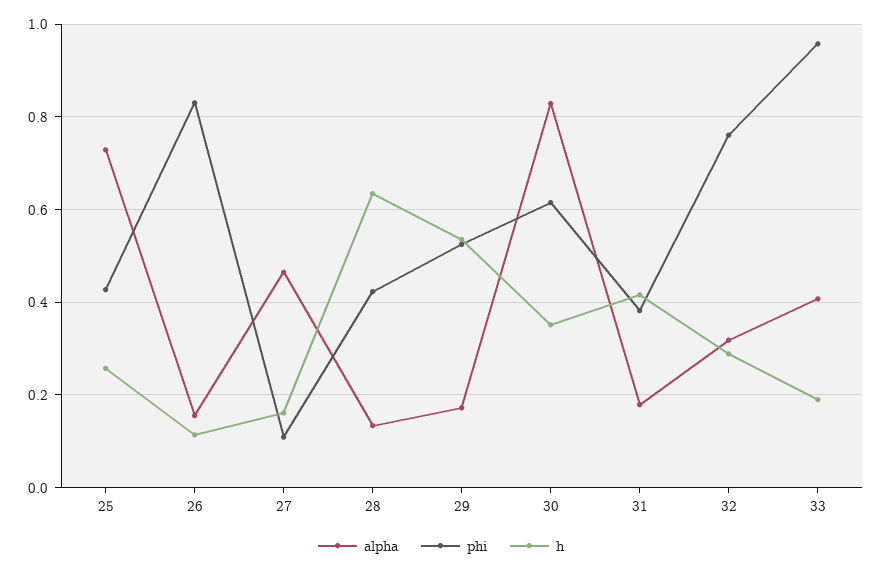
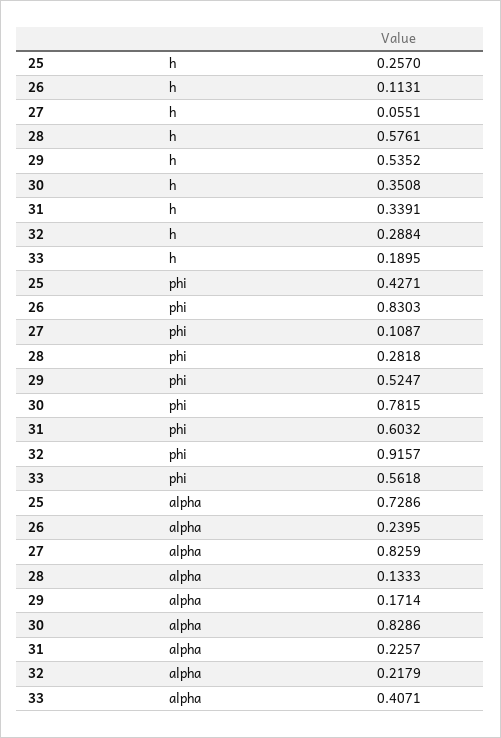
alpha, 26: 0.16 -> 0.2395
alpha, 27: 0.46 -> 0.8259
h, 27: 0.16 -> 0.0551
phi, 28: 0.42 -> 0.2818
h, 28: 0.64 -> 0.5761
phi, 30: 0.62 -> 0.7815
alpha, 31: 0.18 -> 0.2257
phi, 31: 0.38 -> 0.6032
h, 31: 0.42 -> 0.3391
alpha, 32: 0.32 -> 0.2179
phi, 32: 0.76 -> 0.9157
phi, 33: 0.96 -> 0.5618

